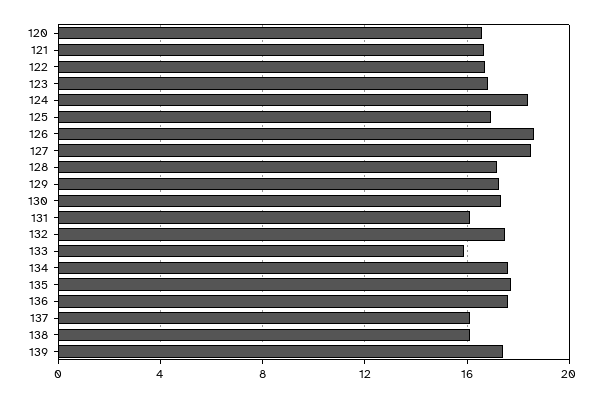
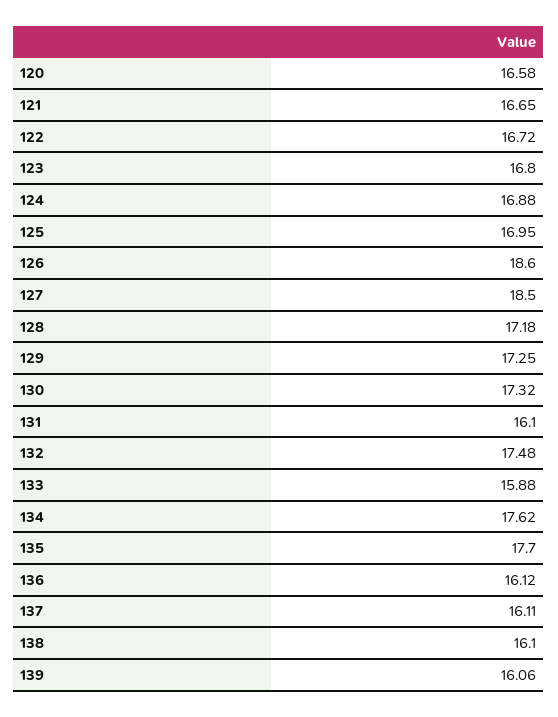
124: 18.5 -> 16.88
136: 17.5 -> 16.12
139: 17.5 -> 16.06

